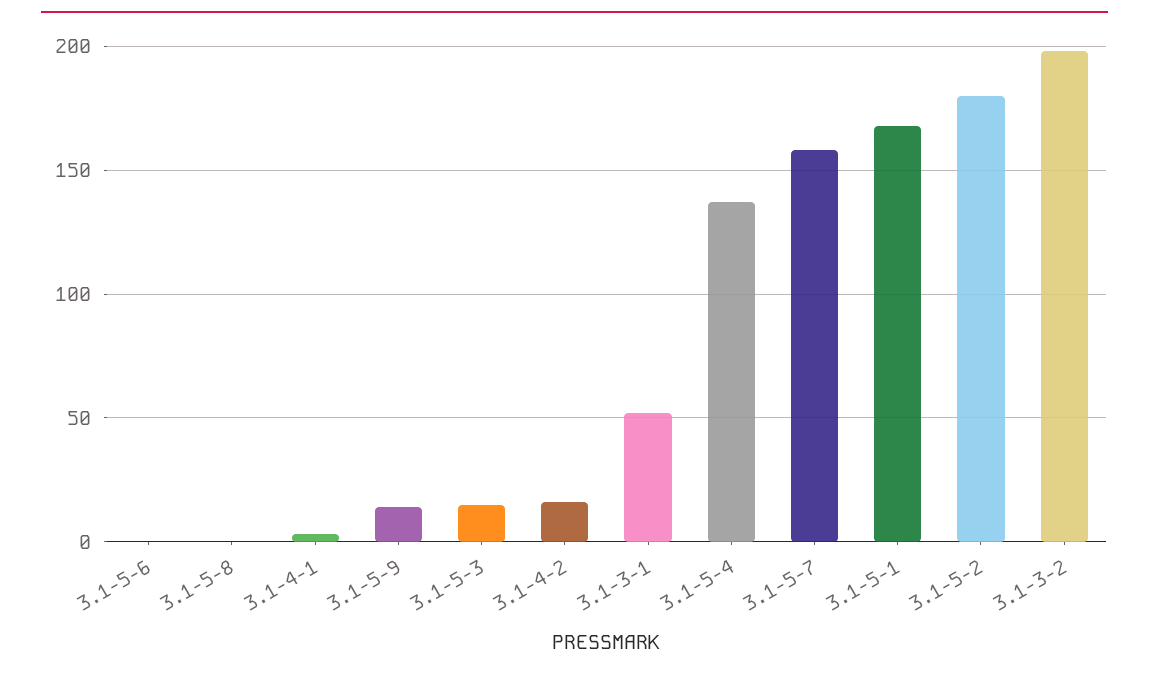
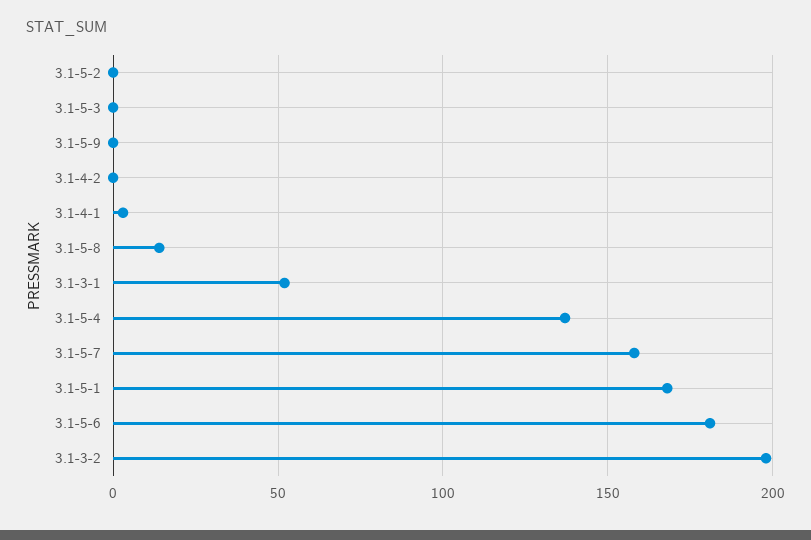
3.1-5-6: 0 -> 180
3.1-5-8: 0 -> 15
3.1-5-9: 15 -> 0
3.1-5-3: 15 -> 0
3.1-4-2: 15 -> 0
3.1-5-2: 180 -> 0

